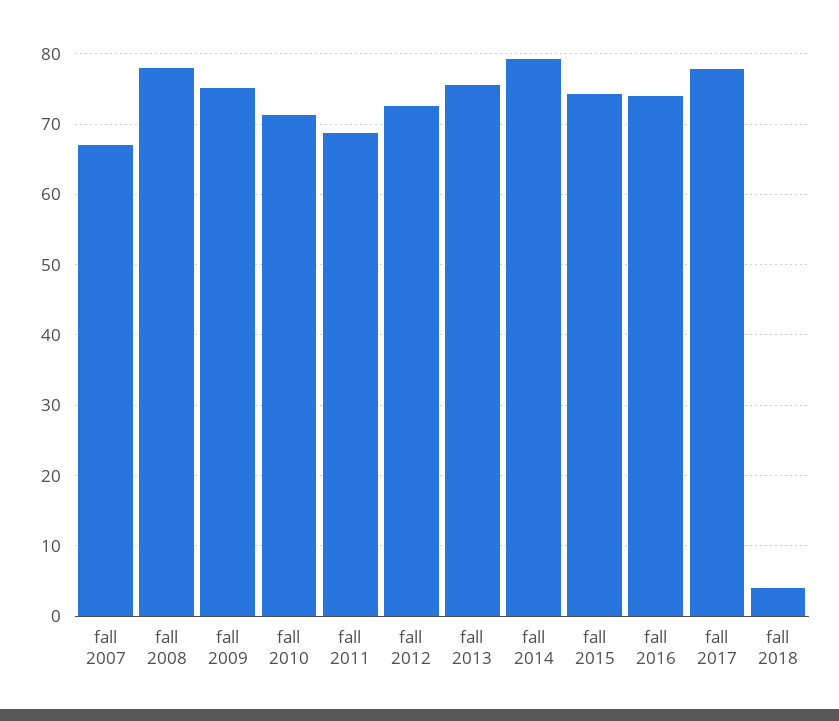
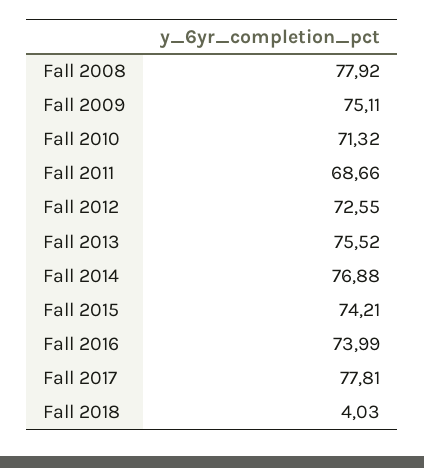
fall 2007: 67 -> none
fall 2014: 79 -> 76.88

